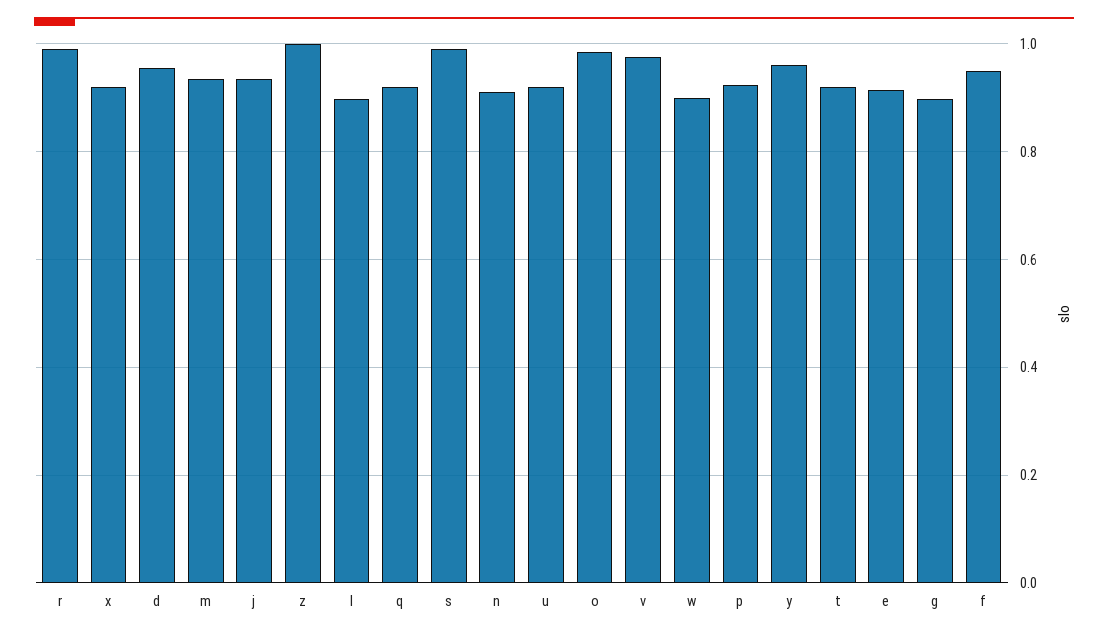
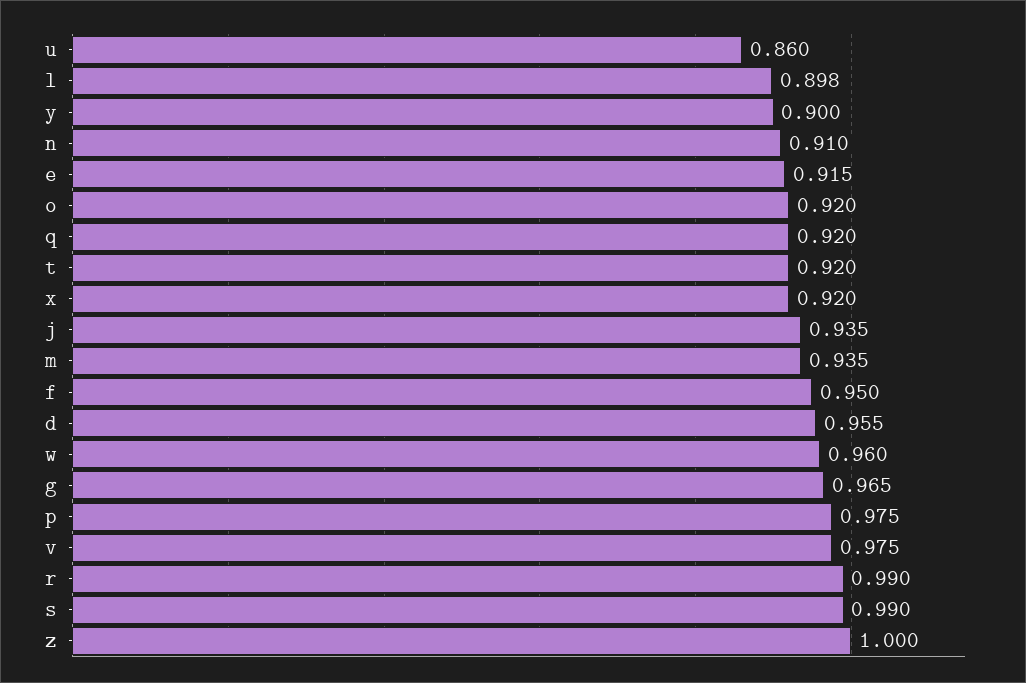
u: 0.92 -> 0.86
o: 0.98 -> 0.92
w: 0.9 -> 0.96
p: 0.92 -> 0.975
y: 0.96 -> 0.9
g: 0.9 -> 0.965

